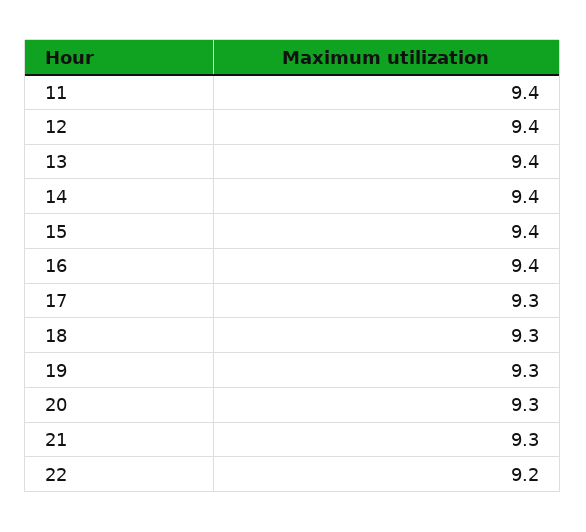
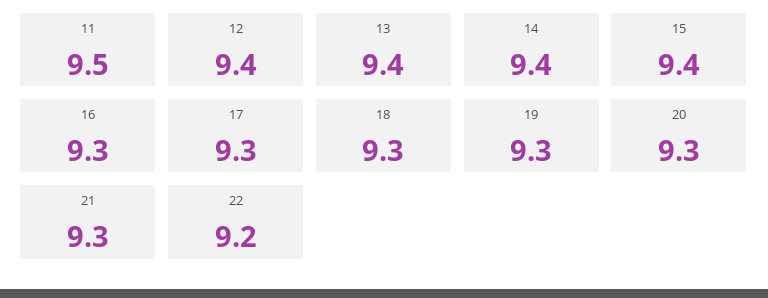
11: 9.4 -> 9.5
16: 9.4 -> 9.3

